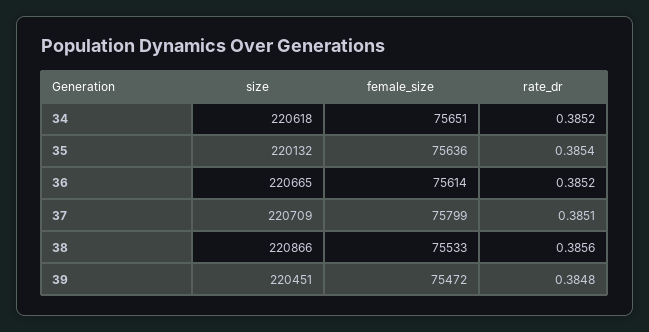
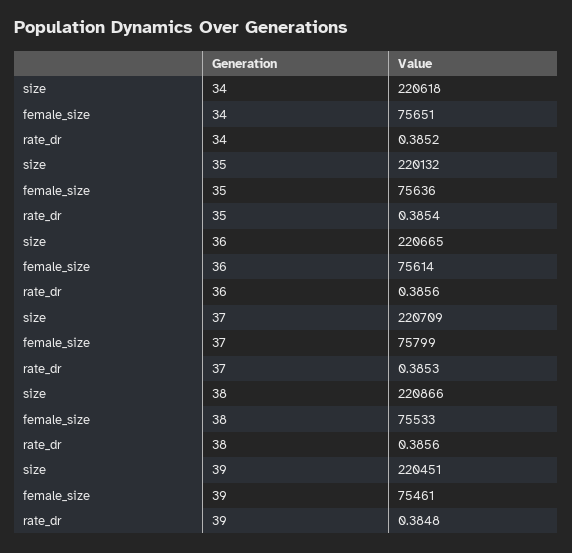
rate_dr, 36: 0.3852 -> 0.3856
rate_dr, 37: 0.3851 -> 0.3853
female_size, 39: 75472 -> 75461

